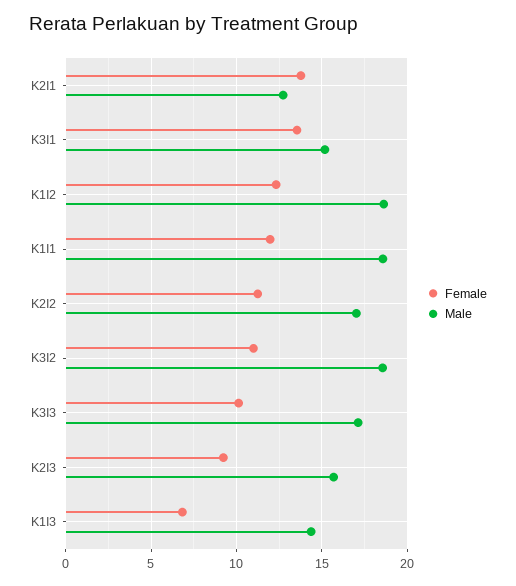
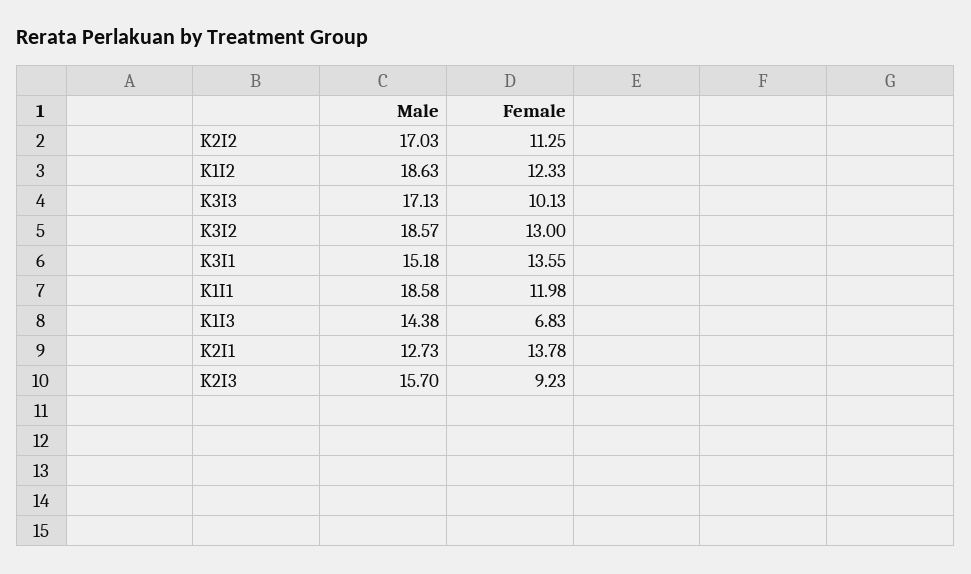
Female, K3I2: 11 -> 13

